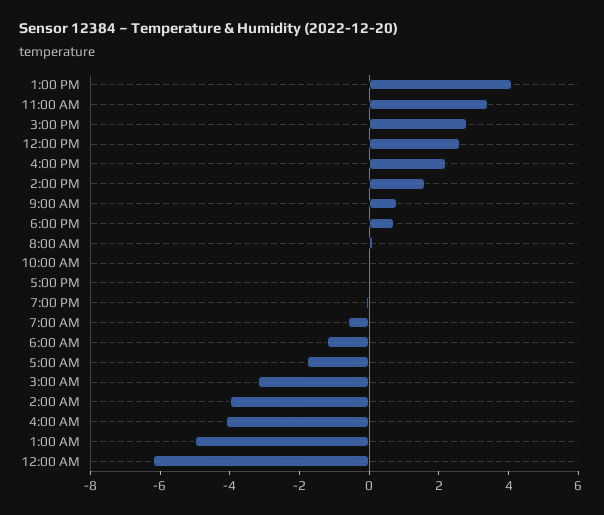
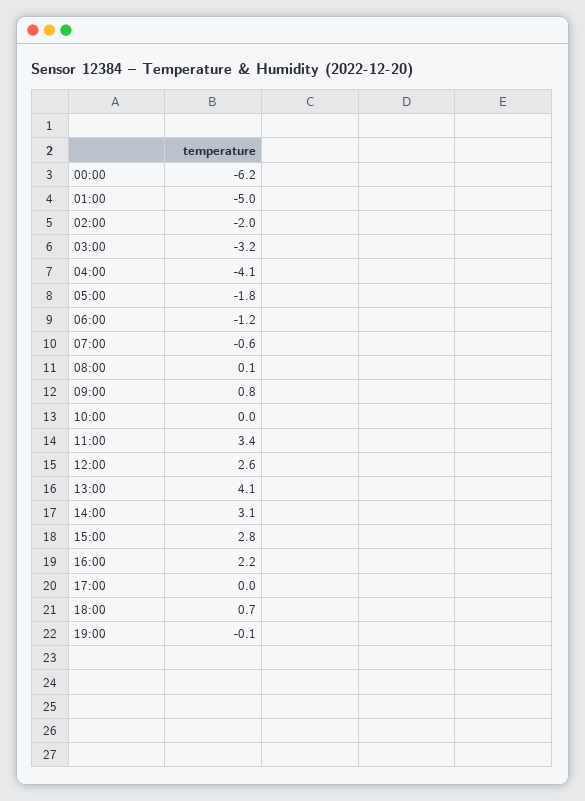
2:00 PM: 1.5 -> 3.1
2:00 AM: -4 -> -2

